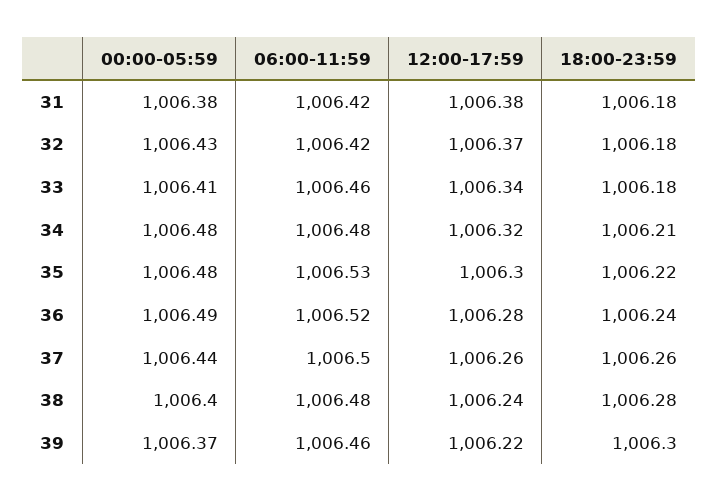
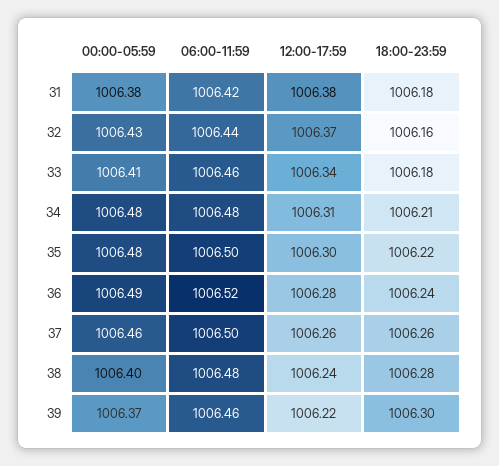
06:00-11:59, 32: 1006.42 -> 1006.44
18:00-23:59, 32: 1006.18 -> 1006.16
12:00-17:59, 34: 1006.32 -> 1006.31
06:00-11:59, 35: 1006.53 -> 1006.5
00:00-05:59, 37: 1006.44 -> 1006.46

